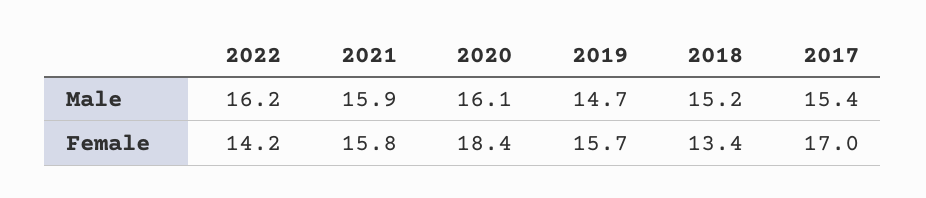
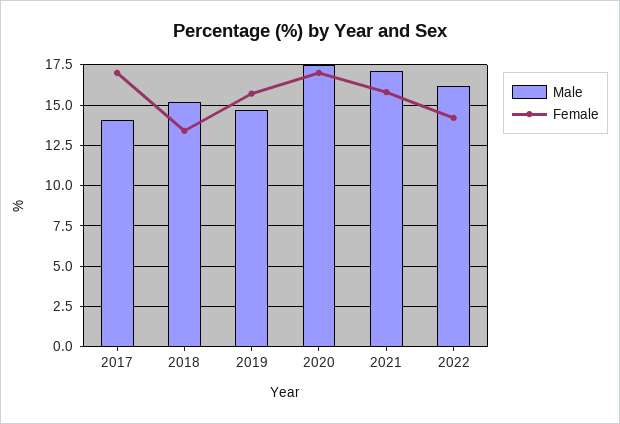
Male, 2021: 15.9 -> 17
Male, 2020: 16.1 -> 17.5
Male, 2017: 15.4 -> 14
Female, 2020: 18.4 -> 17

